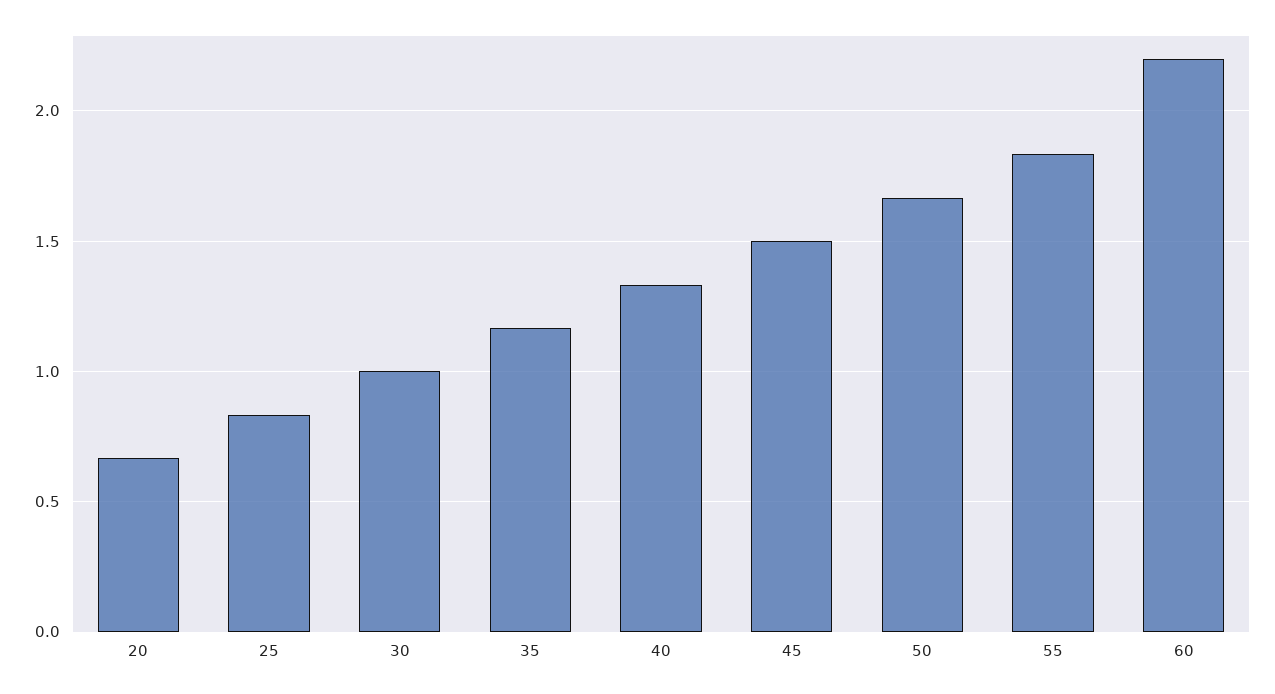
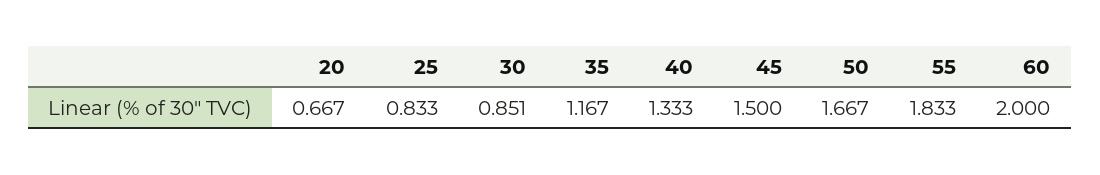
30: 1 -> 0.851
60: 2.2 -> 2

